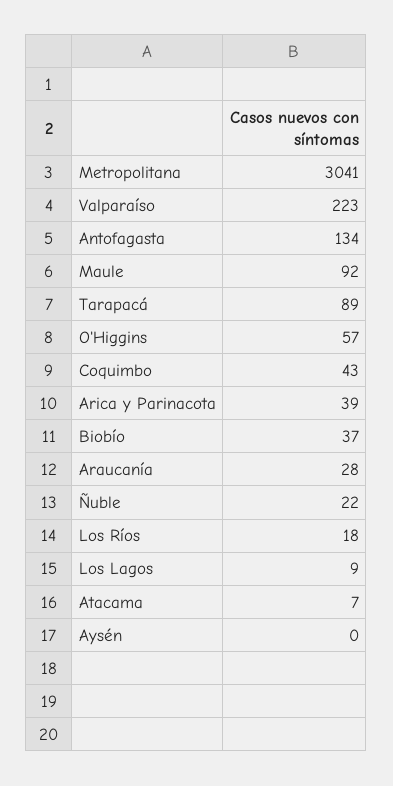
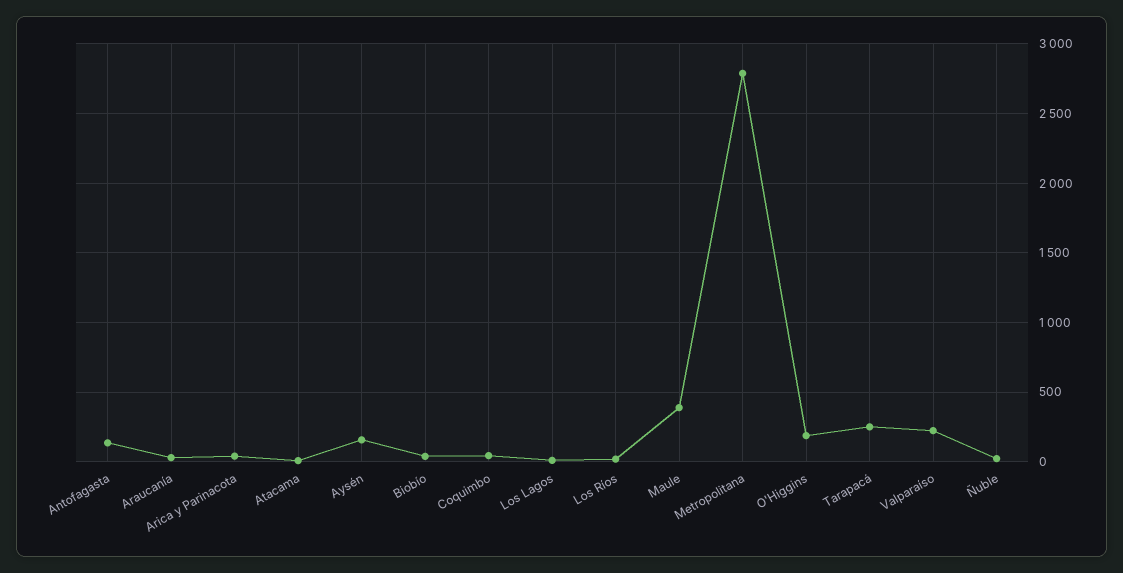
Metropolitana: 3041 -> 2800
Maule: 92 -> 400
Tarapacá: 89 -> 250
O'Higgins: 57 -> 200
Aysén: 0 -> 150

